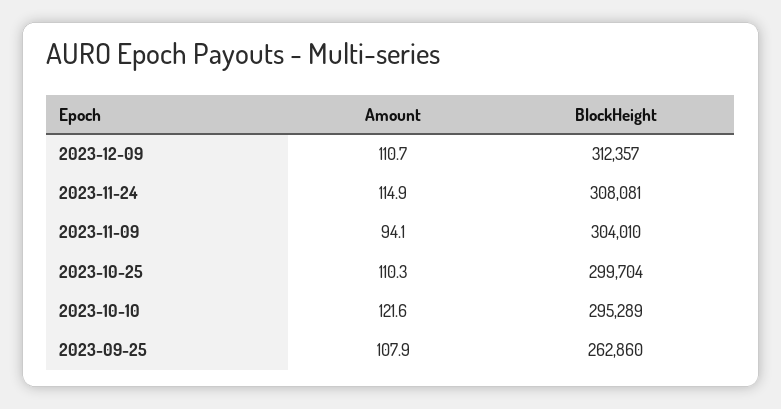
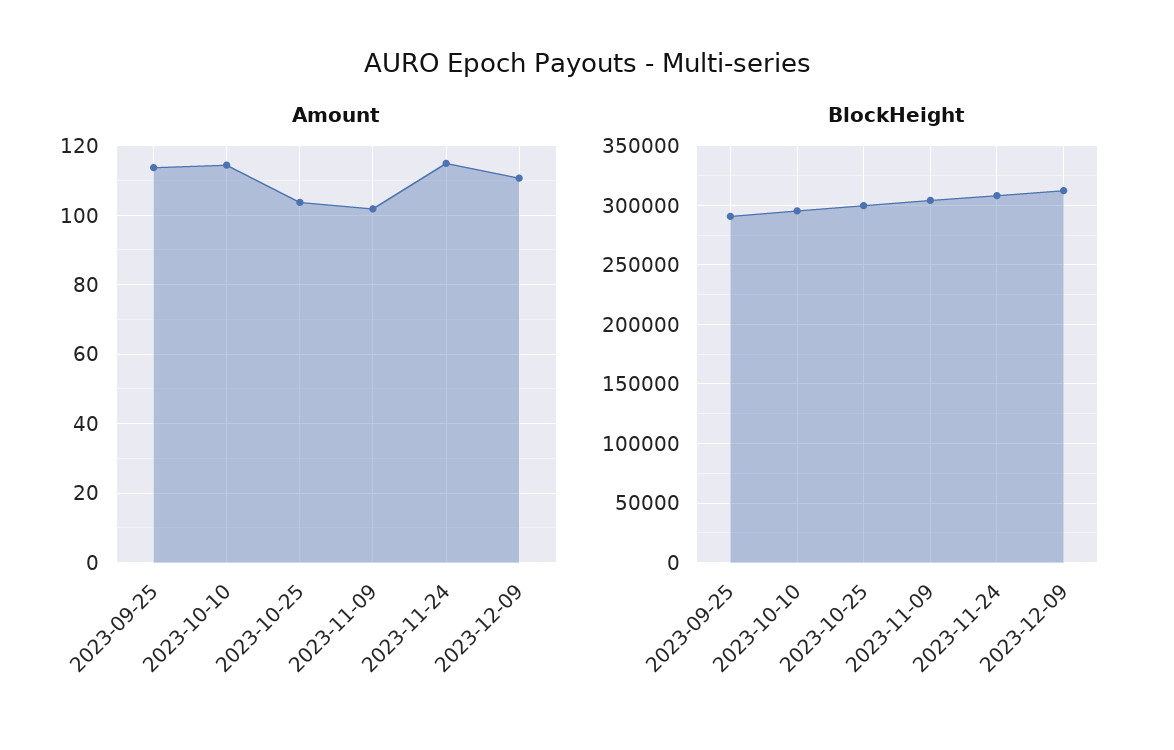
Amount, 2023-11-09: 94.1 -> 102
Amount, 2023-10-25: 110.3 -> 104
Amount, 2023-10-10: 121.6 -> 114
Amount, 2023-09-25: 107.9 -> 114
BlockHeight, 2023-09-25: 262860 -> 290000

